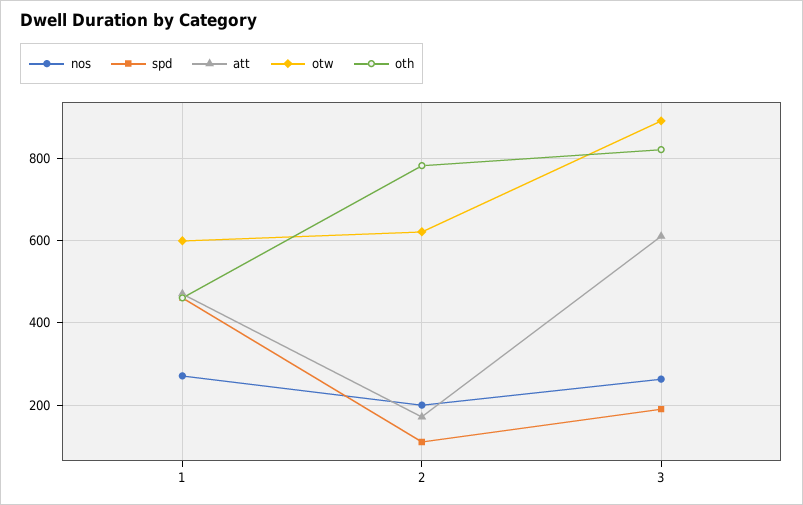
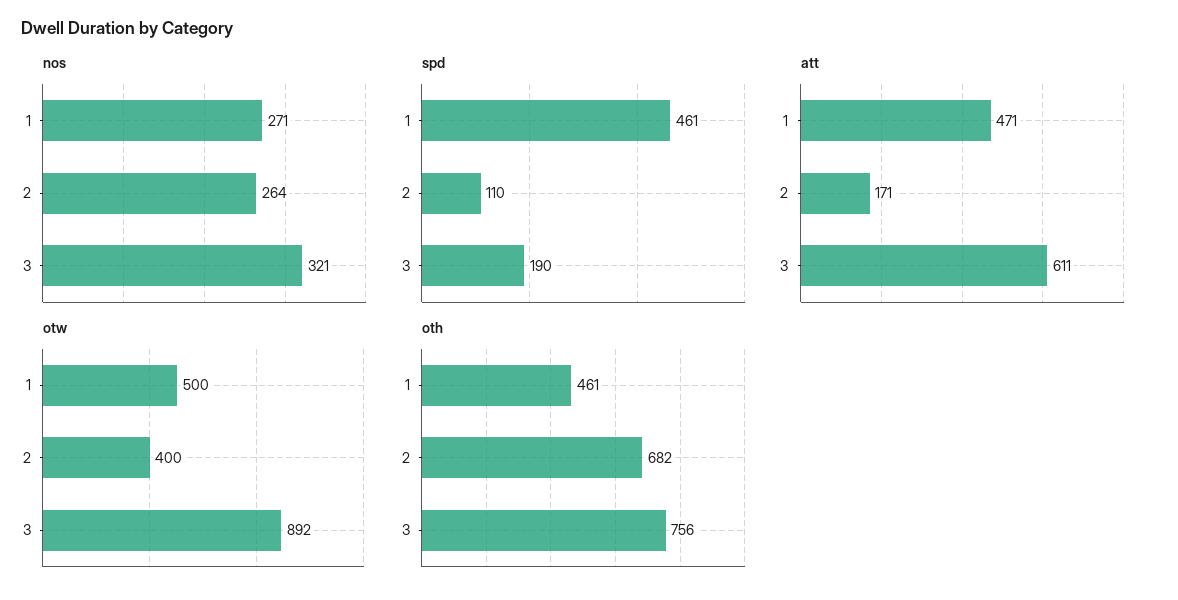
otw, 1: 600 -> 500
nos, 2: 200 -> 264
otw, 2: 620 -> 400
oth, 2: 780 -> 682
nos, 3: 260 -> 321
oth, 3: 820 -> 756

